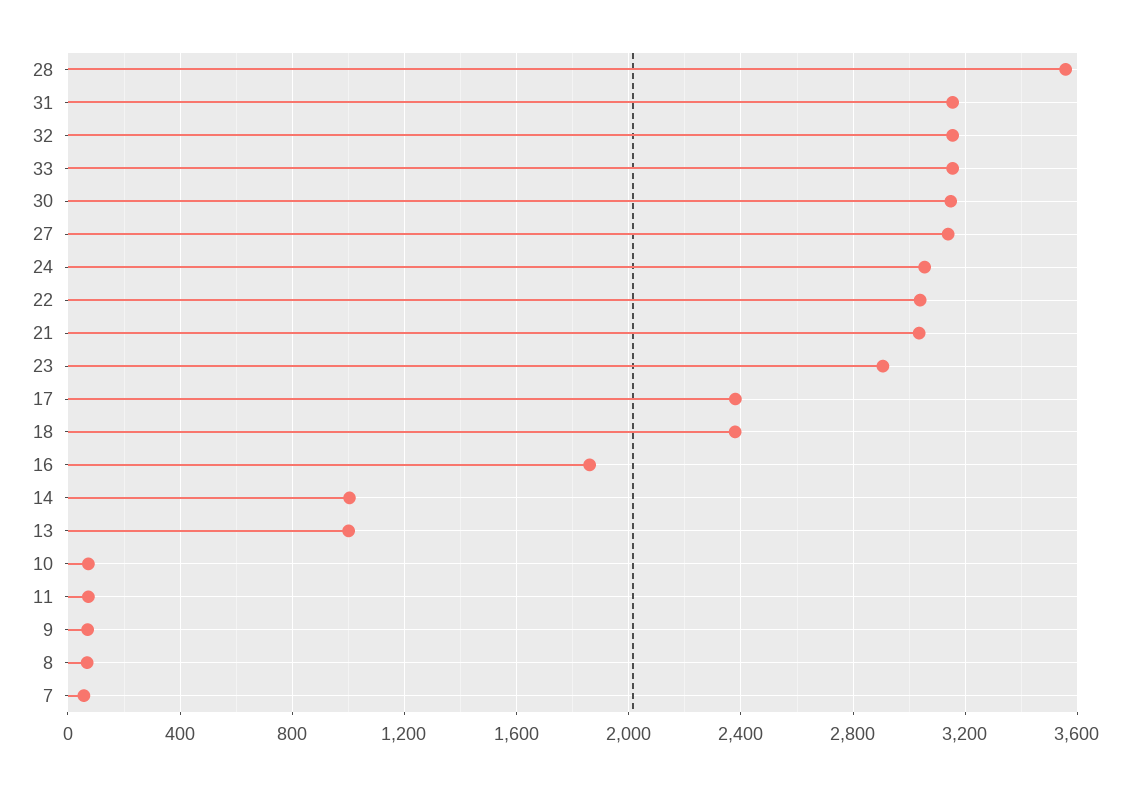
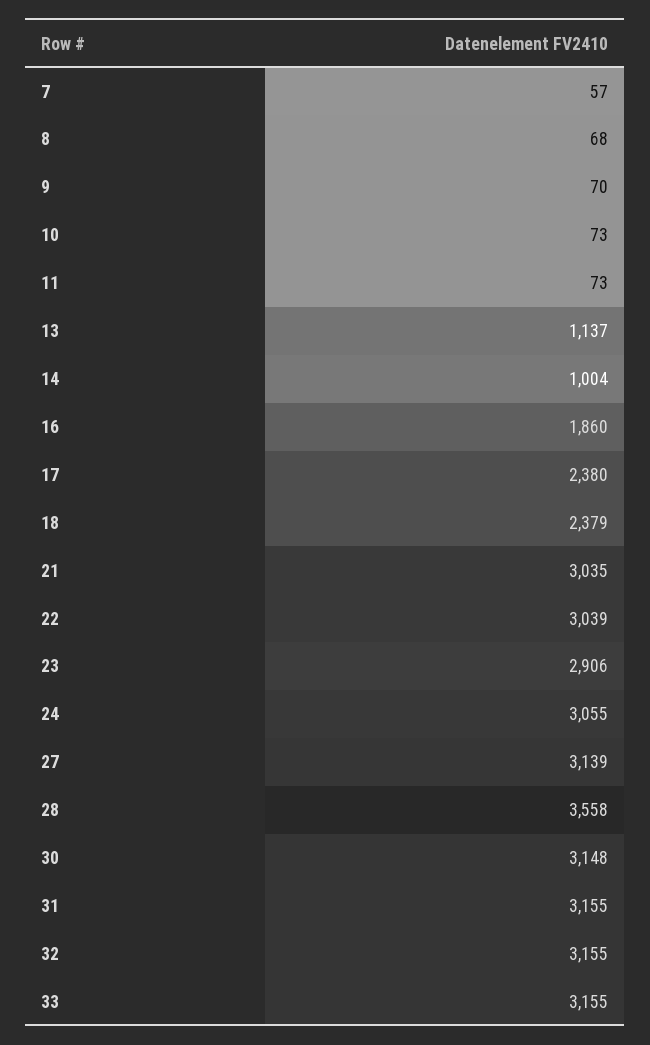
13: 1000 -> 1137

